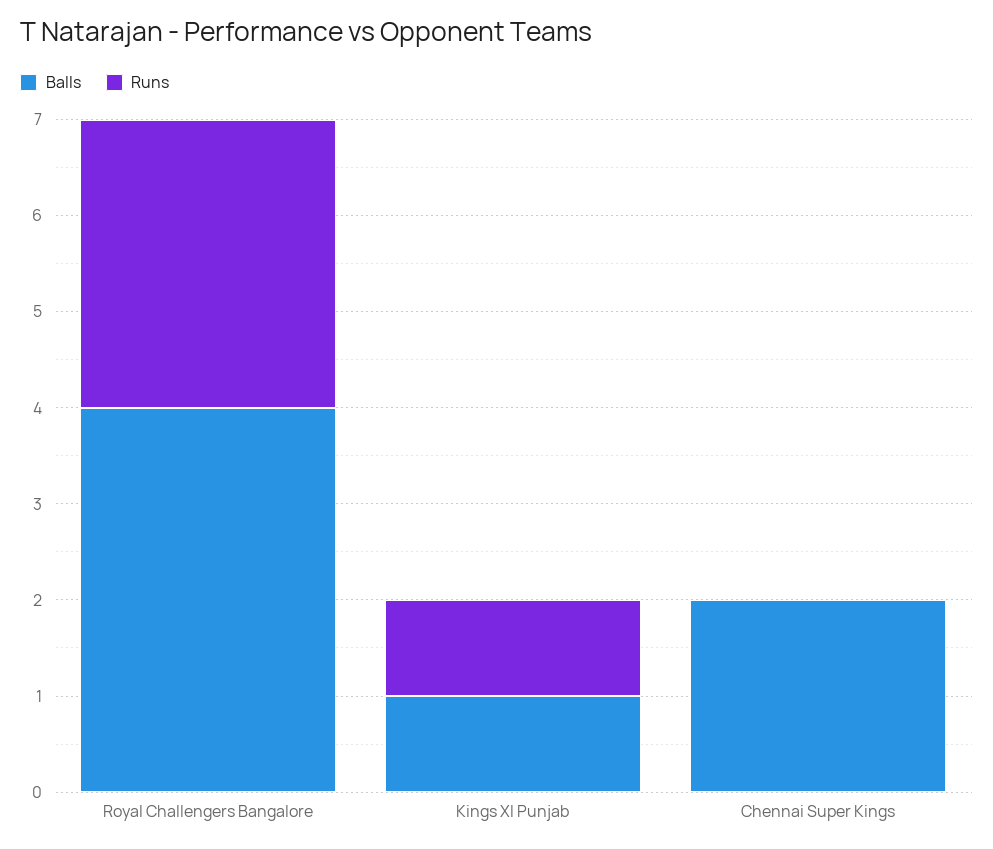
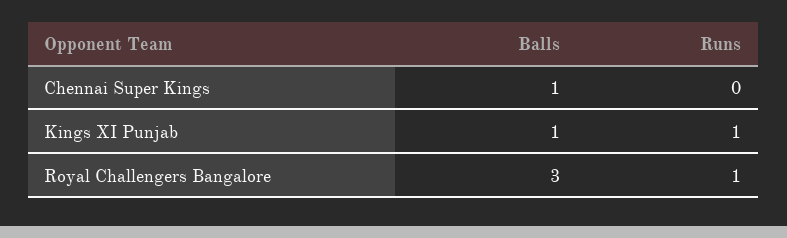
Balls, Royal Challengers Bangalore: 4 -> 3
Runs, Royal Challengers Bangalore: 3 -> 1
Balls, Chennai Super Kings: 2 -> 1

